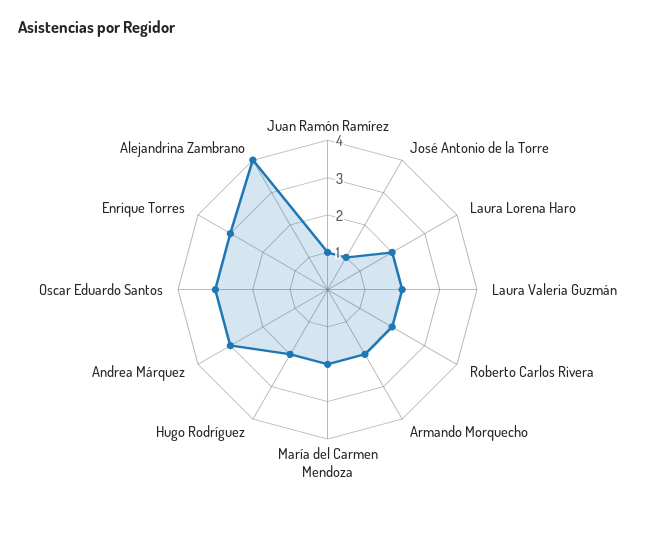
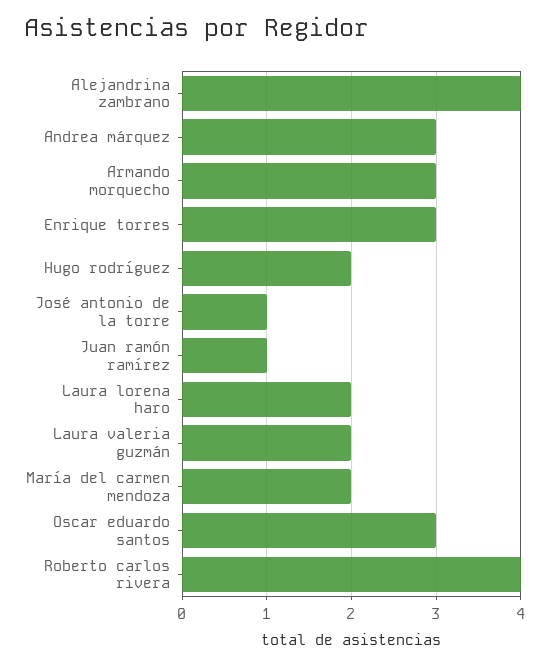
Roberto Carlos Rivera: 2 -> 4
Armando Morquecho: 2 -> 3

